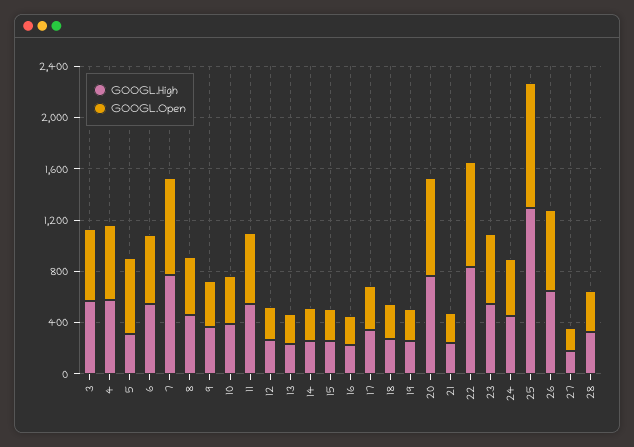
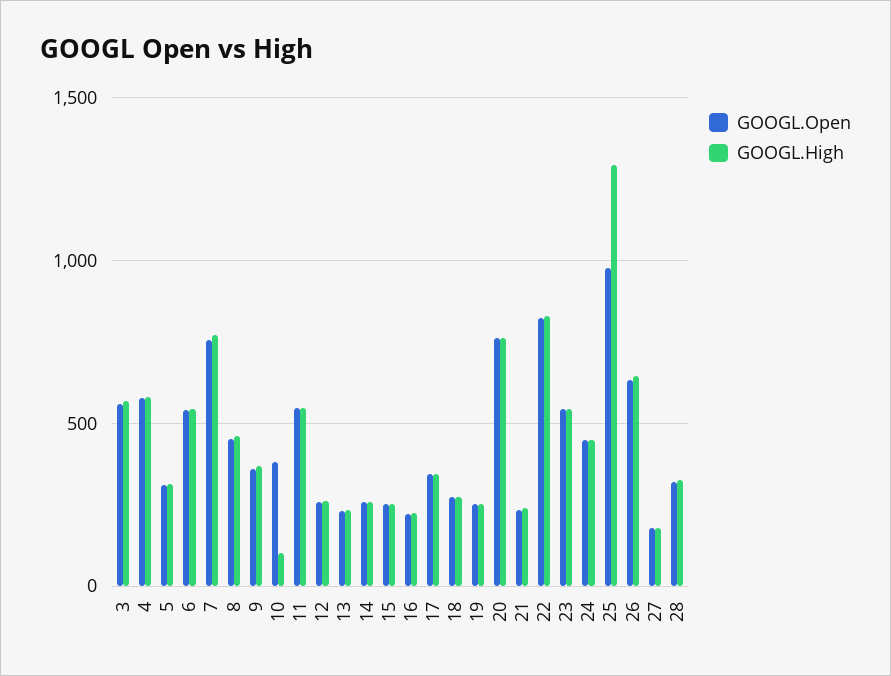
GOOGL.Open, 5: 600 -> 300
GOOGL.High, 10: 400 -> 100

